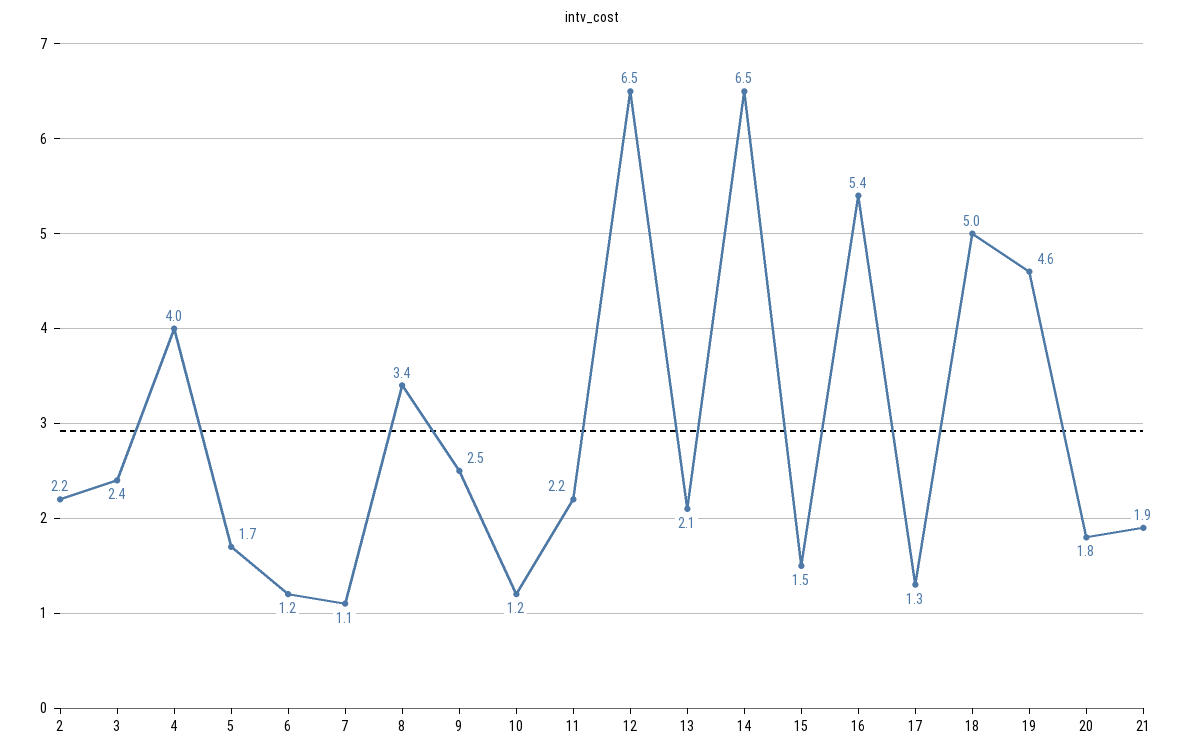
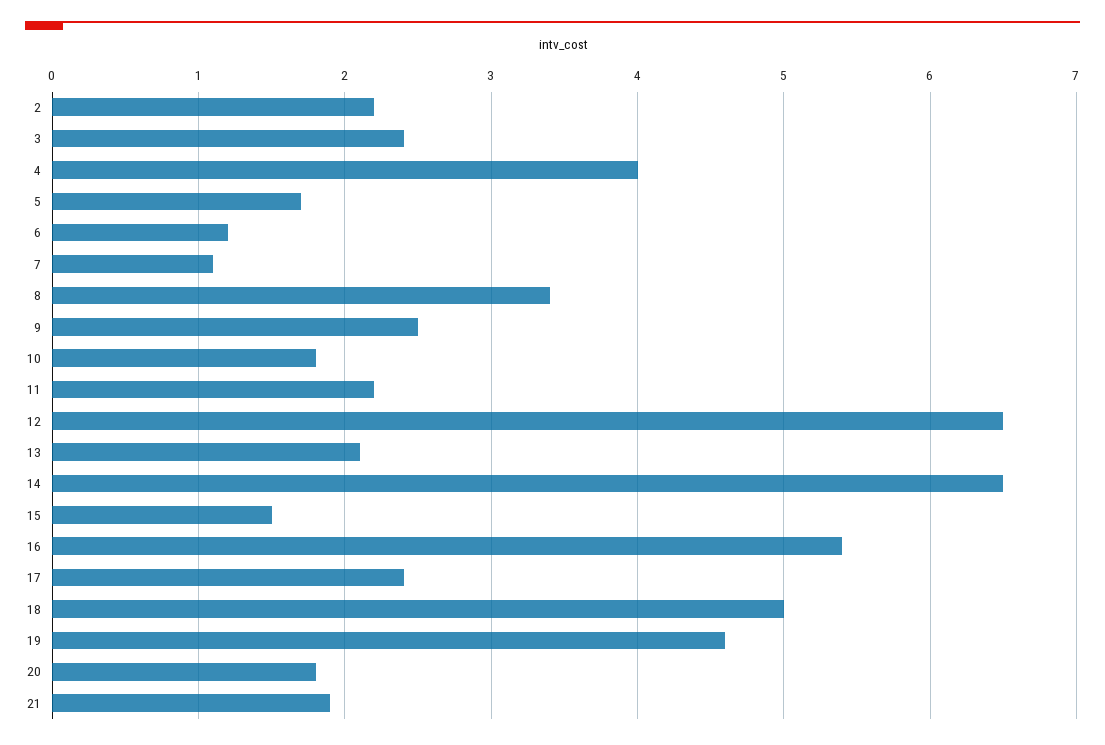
10: 1.2 -> 1.8
17: 1.3 -> 2.4

